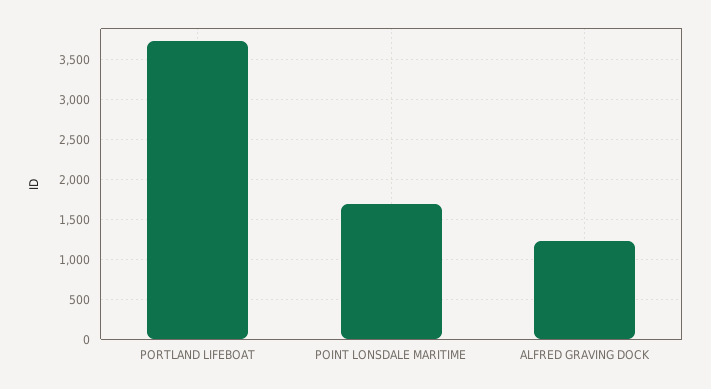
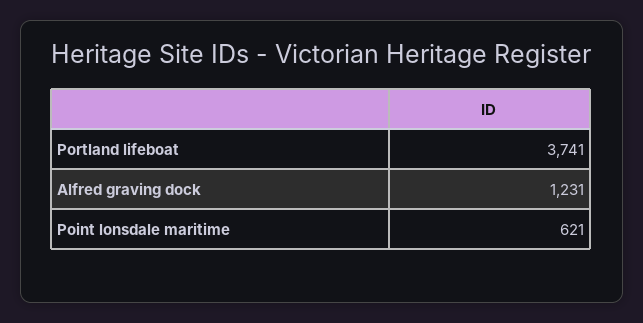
POINT LONSDALE MARITIME: 1700 -> 621

